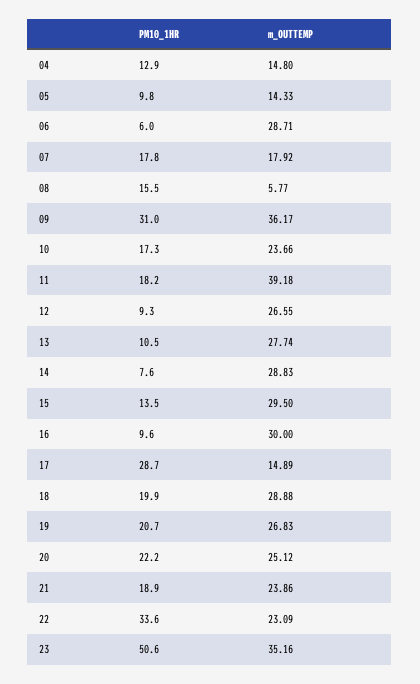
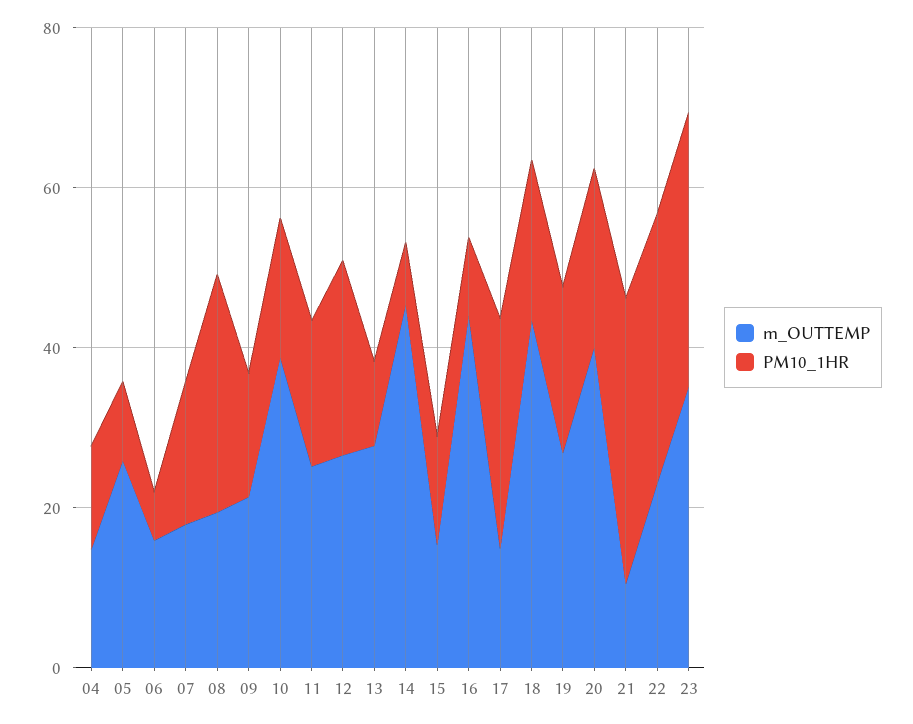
m_OUTTEMP, 05: 14.33 -> 25
m_OUTTEMP, 06: 28.71 -> 15
PM10_1HR, 08: 15.5 -> 30
m_OUTTEMP, 08: 5.77 -> 20
PM10_1HR, 09: 31 -> 15
m_OUTTEMP, 09: 36.17 -> 20
m_OUTTEMP, 10: 23.66 -> 40
m_OUTTEMP, 11: 39.18 -> 25
PM10_1HR, 12: 9.3 -> 25
m_OUTTEMP, 14: 28.83 -> 45
m_OUTTEMP, 15: 29.5 -> 15
m_OUTTEMP, 16: 30 -> 45
m_OUTTEMP, 18: 28.88 -> 45
m_OUTTEMP, 20: 25.12 -> 40
PM10_1HR, 21: 18.9 -> 35
m_OUTTEMP, 21: 23.86 -> 10
PM10_1HR, 23: 50.6 -> 35

